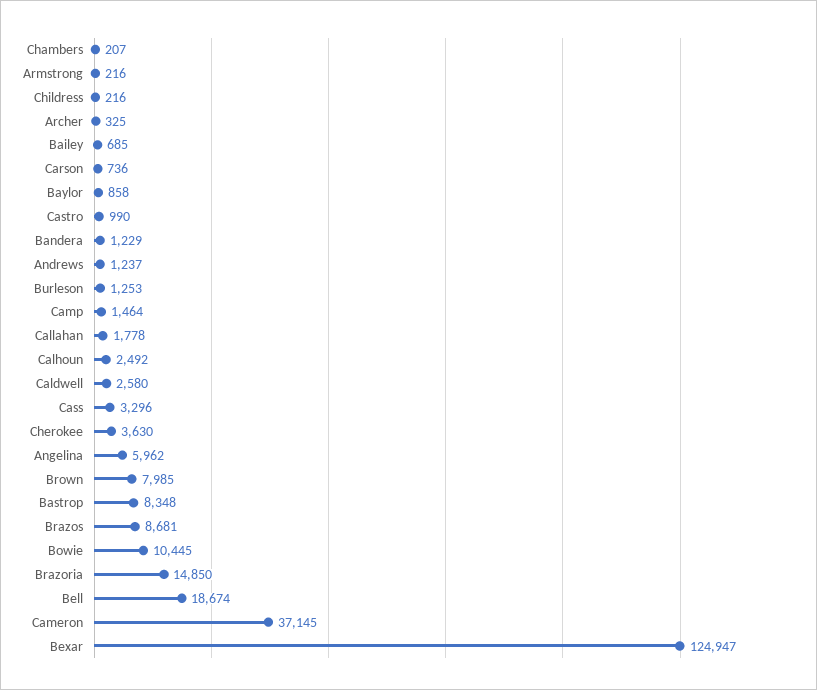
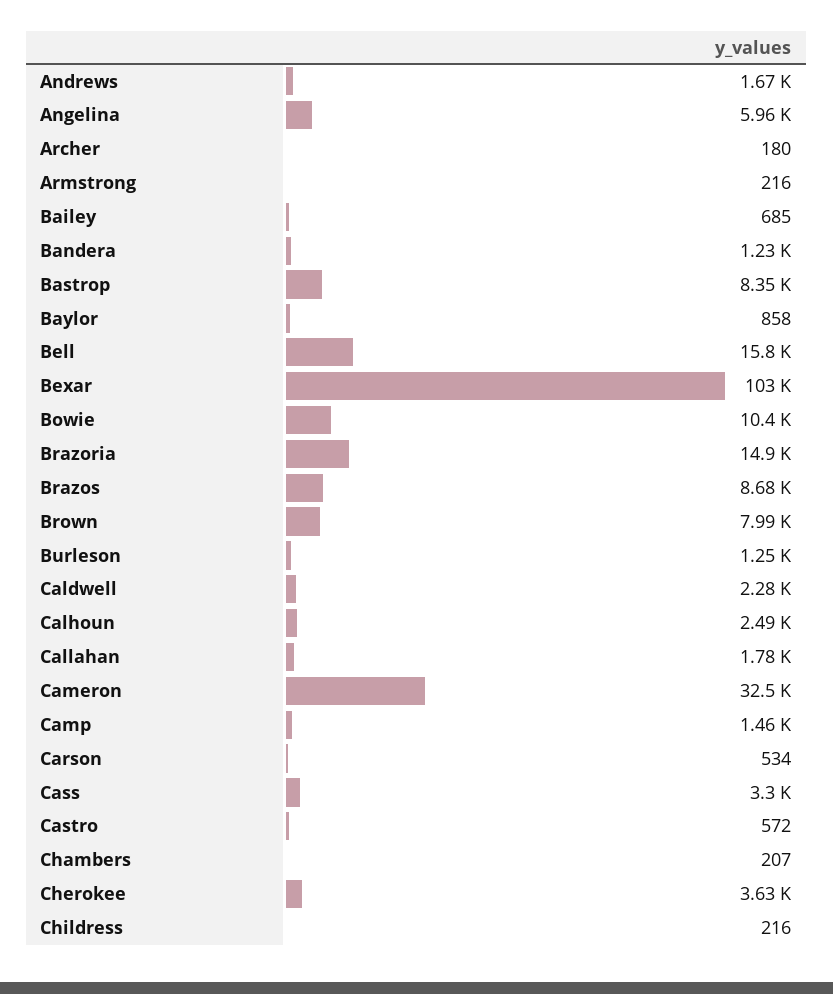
Archer: 325 -> 180
Carson: 736 -> 534
Castro: 990 -> 572
Andrews: 1237 -> 1670
Caldwell: 2580 -> 2280
Bell: 18674 -> 15800
Cameron: 37145 -> 32500
Bexar: 124947 -> 103000

